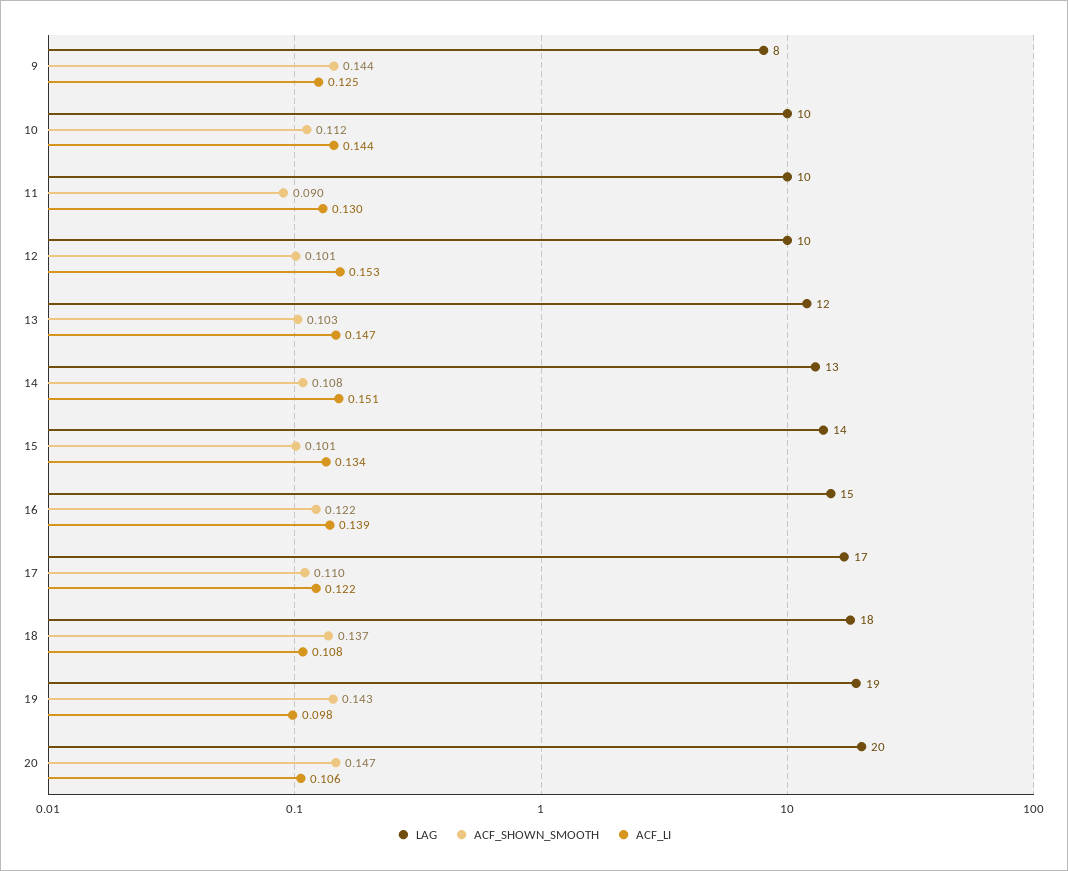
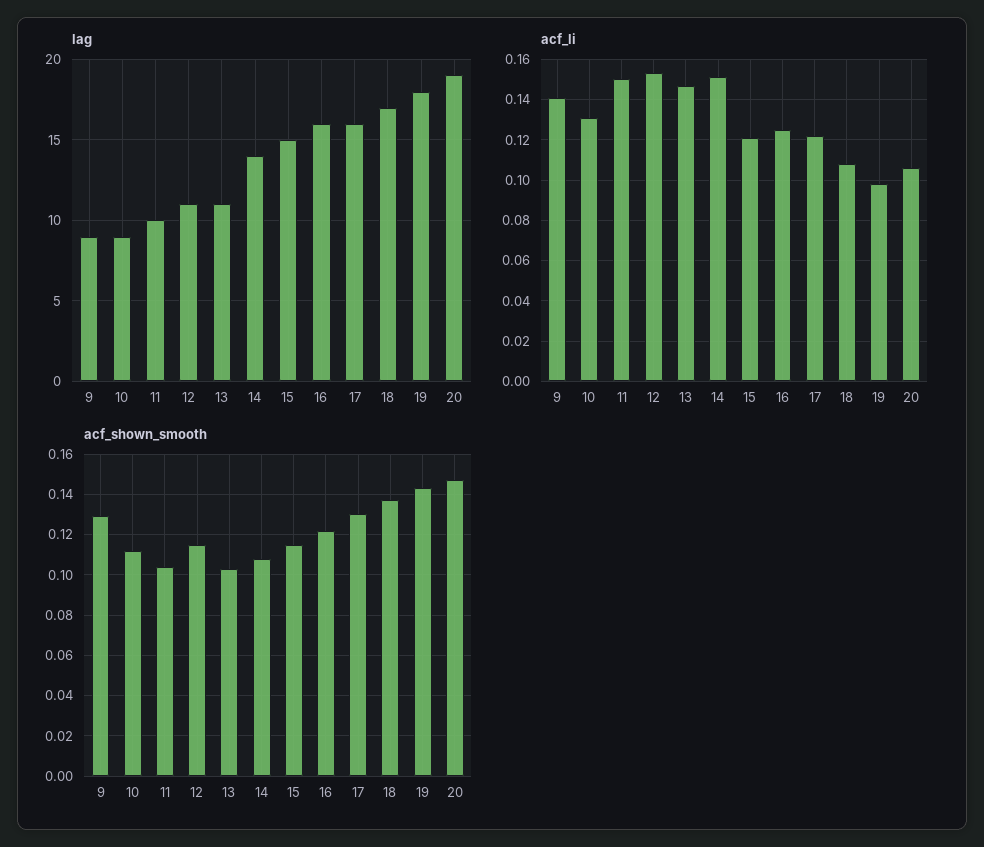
LAG, 9: 8 -> 9
ACF_SHOWN_SMOOTH, 9: 0.144 -> 0.13
ACF_LI, 9: 0.125 -> 0.14
LAG, 10: 10 -> 9
ACF_LI, 10: 0.144 -> 0.13
ACF_SHOWN_SMOOTH, 11: 0.09 -> 0.105
ACF_LI, 11: 0.13 -> 0.15
LAG, 12: 10 -> 11
ACF_SHOWN_SMOOTH, 12: 0.101 -> 0.115
LAG, 13: 12 -> 11
LAG, 14: 13 -> 14
LAG, 15: 14 -> 15
ACF_SHOWN_SMOOTH, 15: 0.101 -> 0.115
ACF_LI, 15: 0.134 -> 0.12
LAG, 16: 15 -> 16
ACF_LI, 16: 0.139 -> 0.125
LAG, 17: 17 -> 16
ACF_SHOWN_SMOOTH, 17: 0.11 -> 0.13
LAG, 18: 18 -> 17
LAG, 19: 19 -> 18
LAG, 20: 20 -> 19

